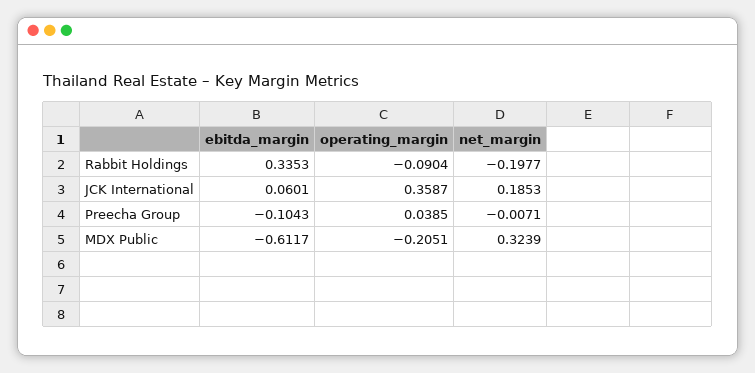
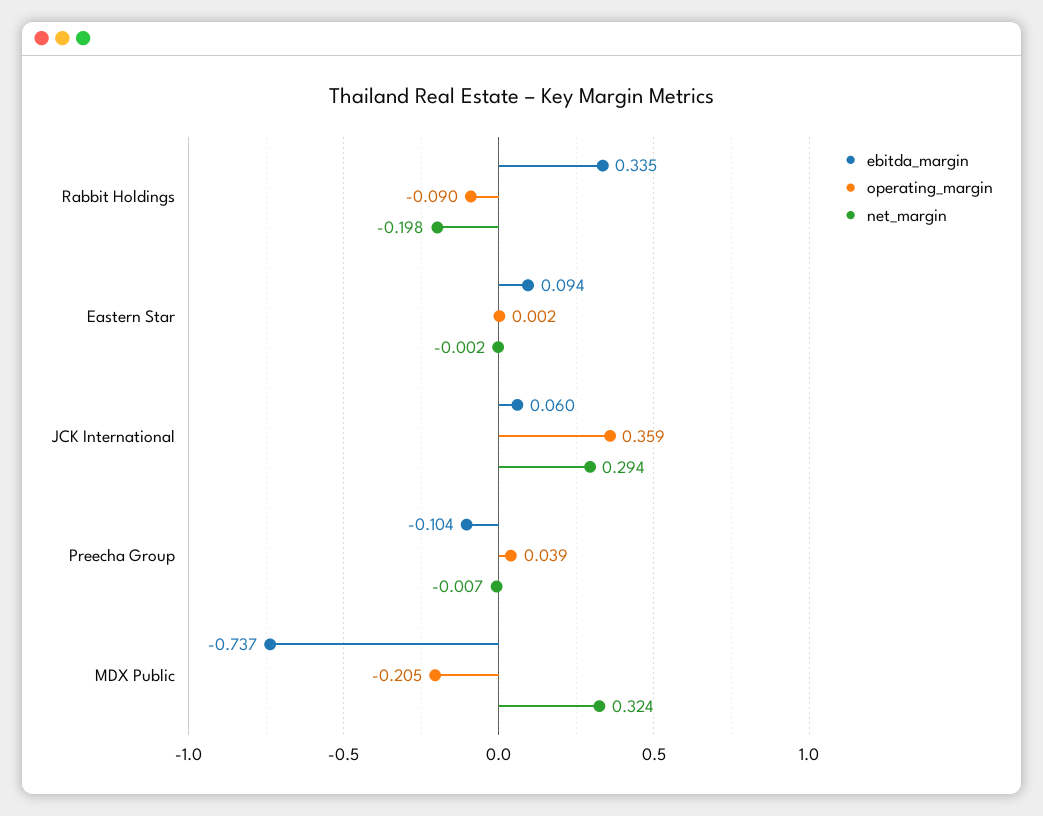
net_margin, JCK International: 0.1853 -> 0.294
ebitda_margin, MDX Public: -0.6117 -> -0.737
ebitda_margin, Eastern Star: none -> 0.094
operating_margin, Eastern Star: none -> 0.002
net_margin, Eastern Star: none -> -0.002

